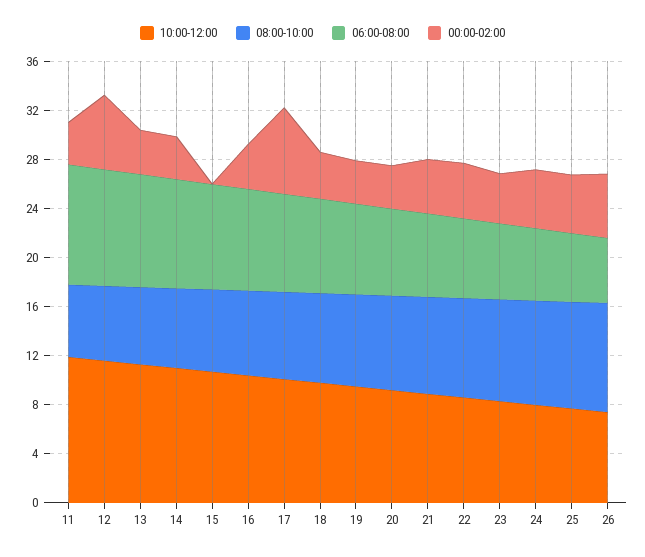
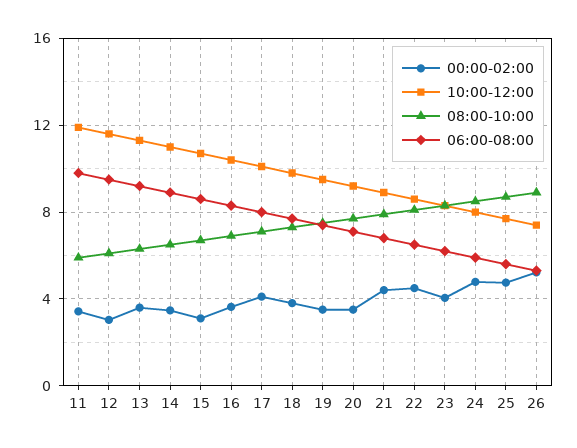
00:00-02:00, 12: 6 -> 3
00:00-02:00, 15: 0 -> 3
00:00-02:00, 17: 7 -> 4

